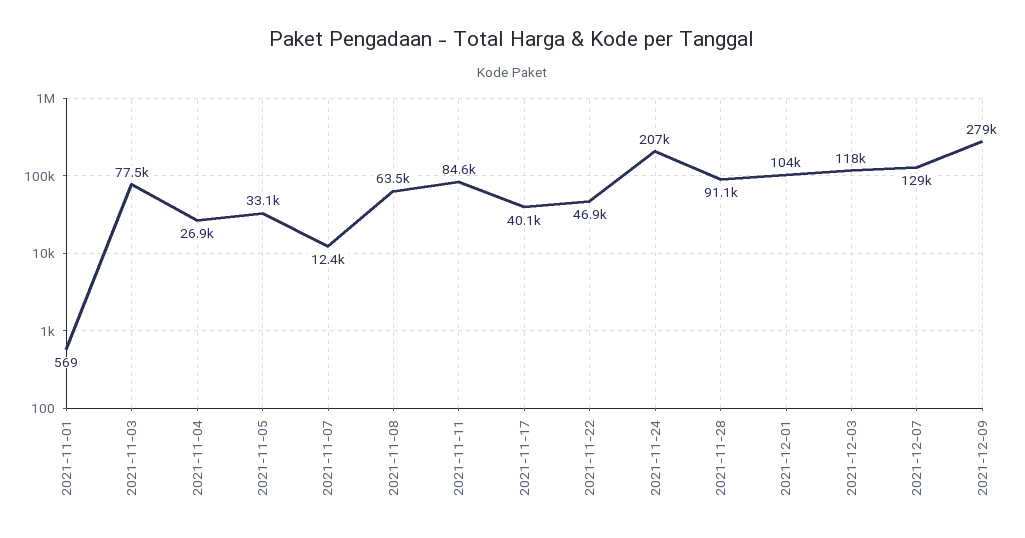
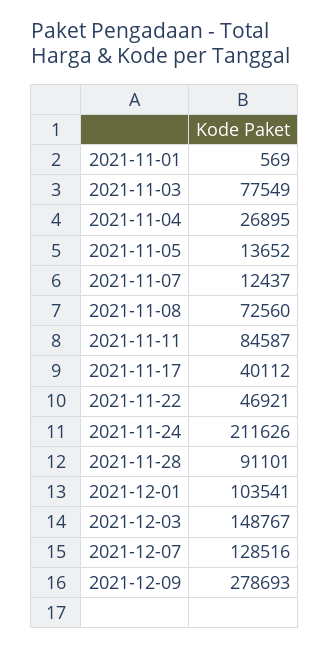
2021-11-05: 33100 -> 13652
2021-11-08: 63500 -> 72560
2021-11-24: 207000 -> 211626
2021-12-03: 118000 -> 148767

